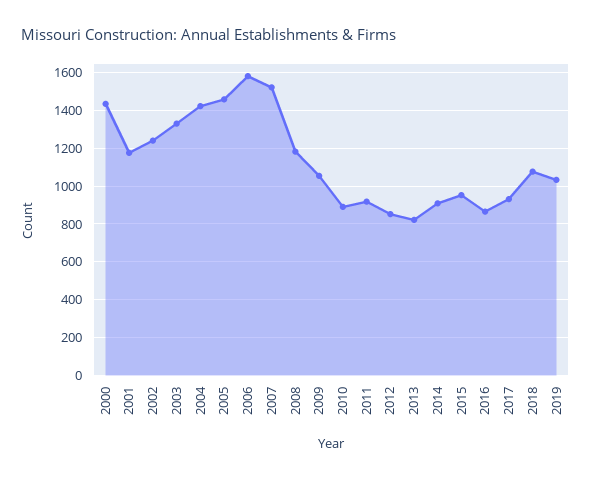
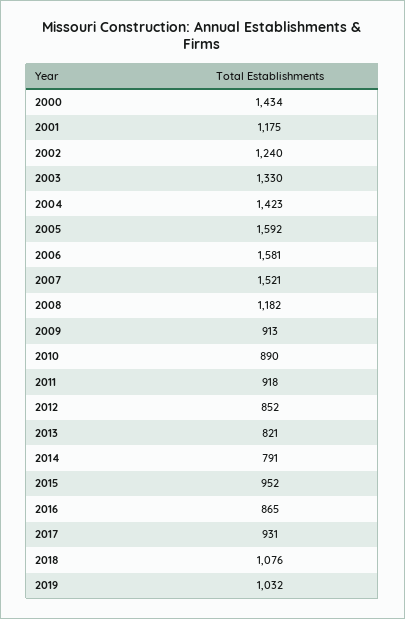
2005: 1450 -> 1592
2009: 1050 -> 913
2014: 900 -> 791

